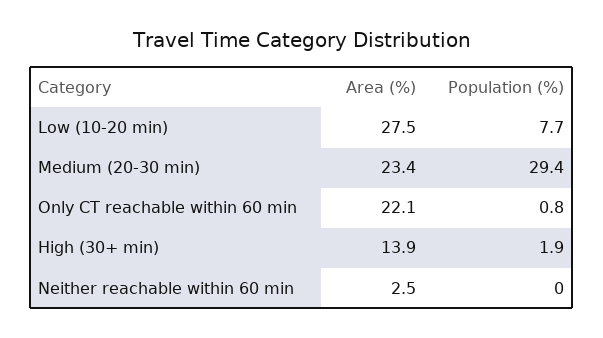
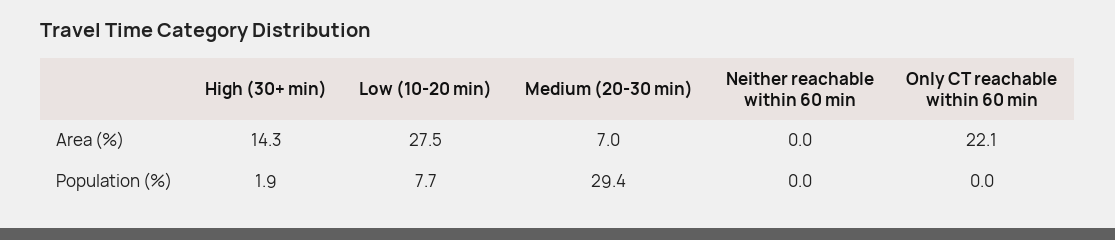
Area (%), Medium (20-30 min): 23.4 -> 7
Population (%), Only CT reachable within 60 min: 0.8 -> 0
Area (%), High (30+ min): 13.9 -> 14.3
Area (%), Neither reachable within 60 min: 2.5 -> 0

